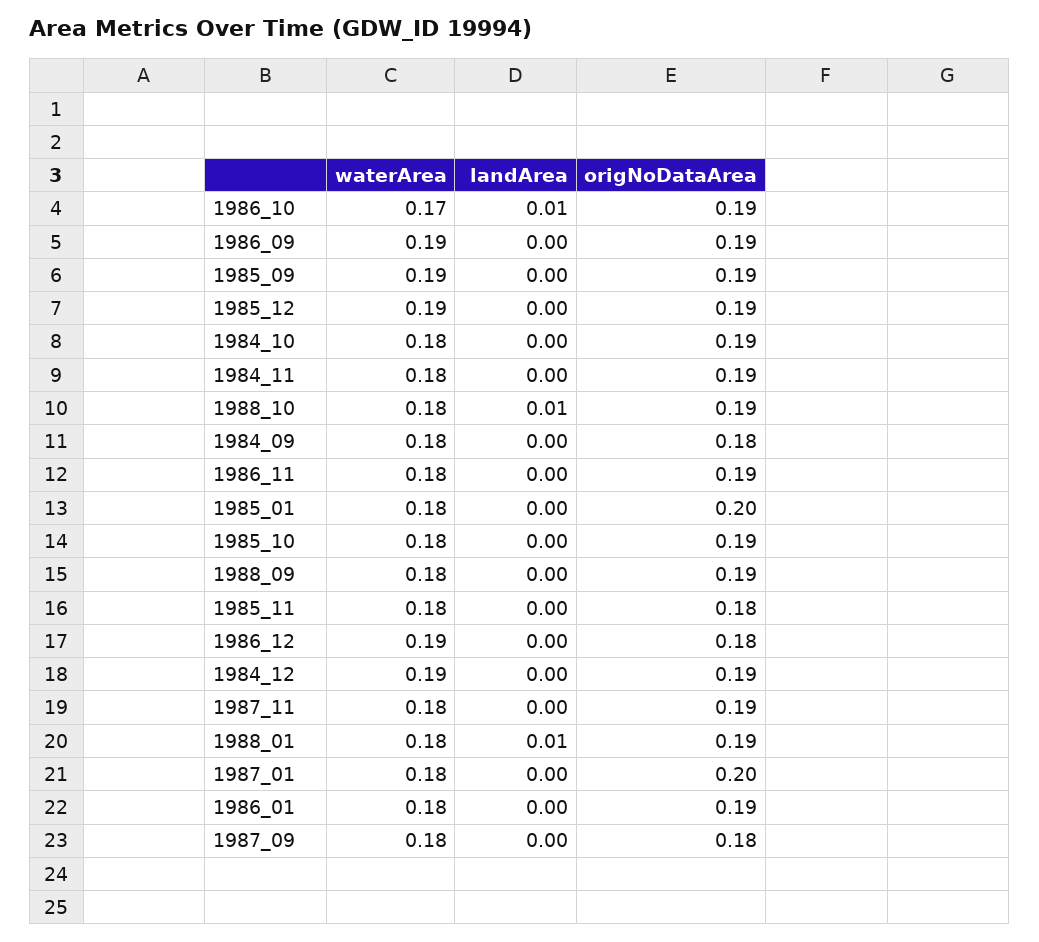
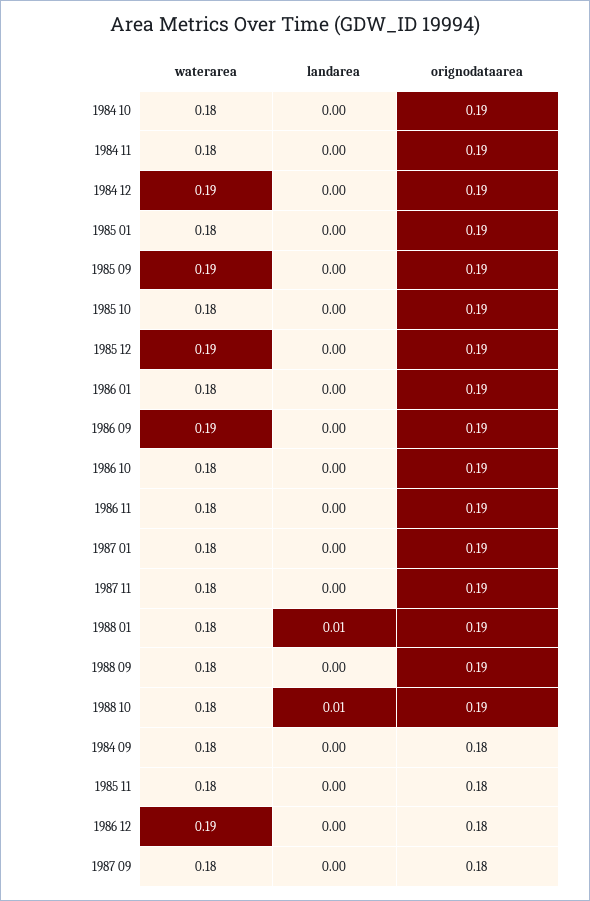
waterArea, 1986_10: 0.17 -> 0.18
landArea, 1986_10: 0.01 -> 0
origNoDataArea, 1985_01: 0.2 -> 0.19
origNoDataArea, 1987_01: 0.2 -> 0.19

